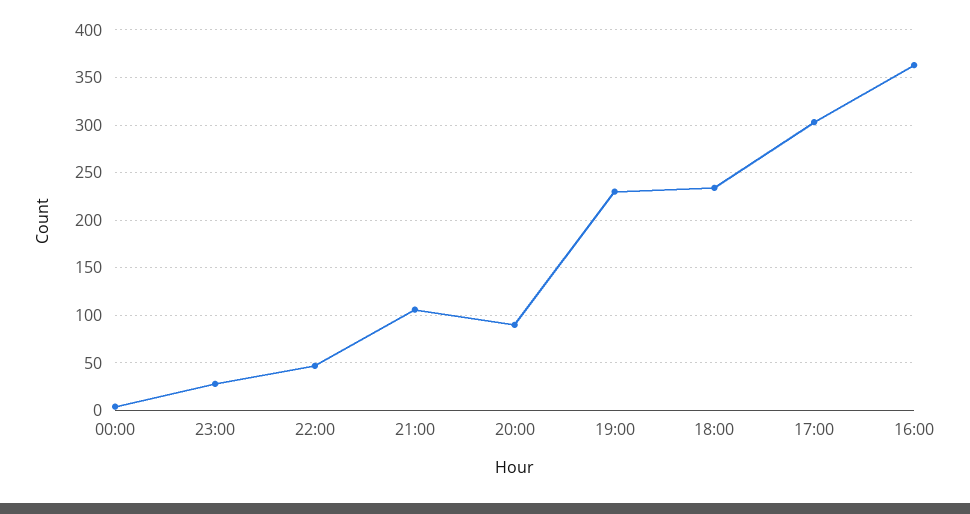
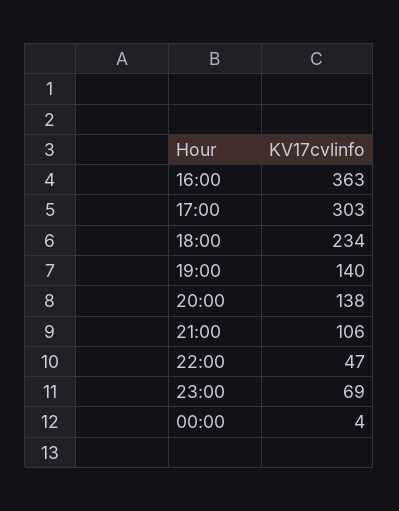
23:00: 30 -> 69
20:00: 90 -> 138
19:00: 230 -> 140

